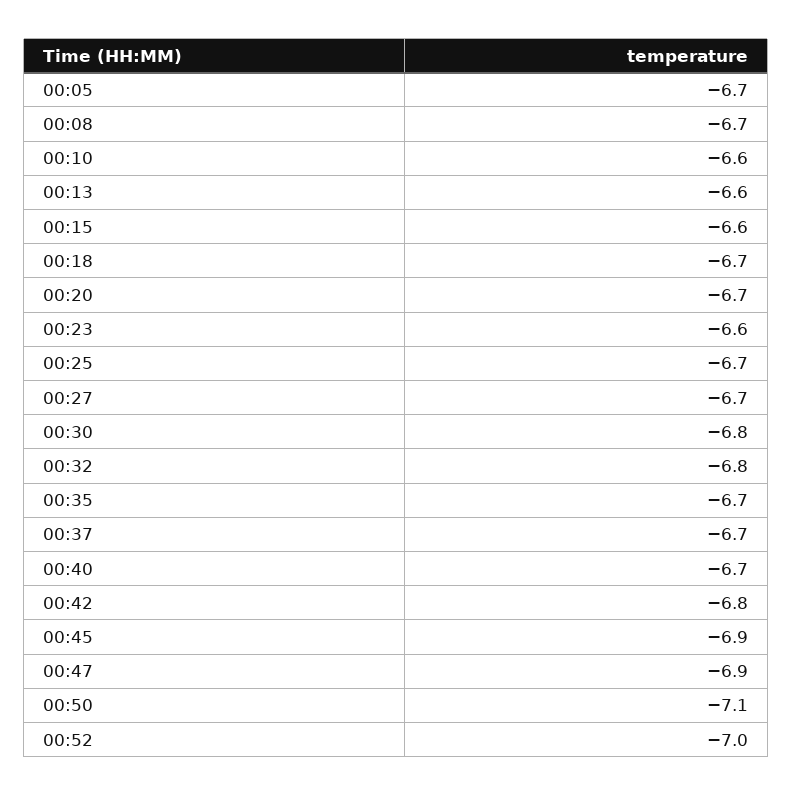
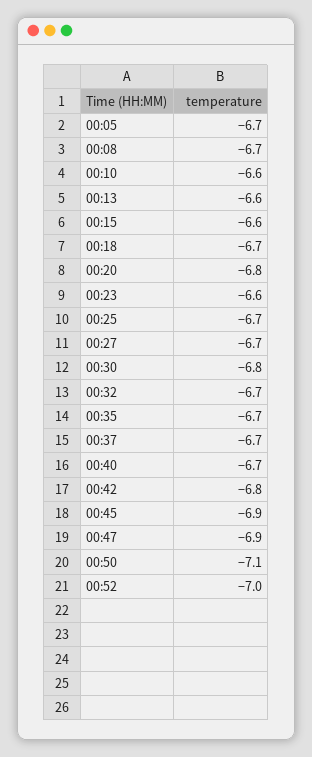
00:20: -6.7 -> -6.8
00:32: -6.8 -> -6.7

